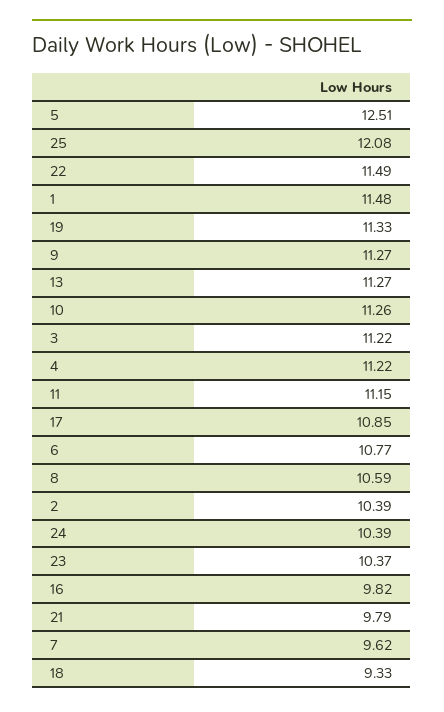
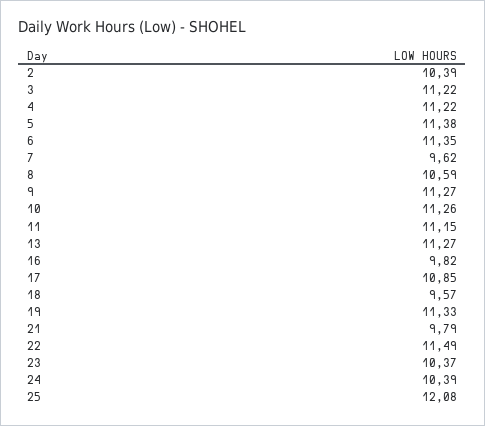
5: 12.51 -> 11.38
1: 11.48 -> none
6: 10.77 -> 11.35
18: 9.33 -> 9.57

